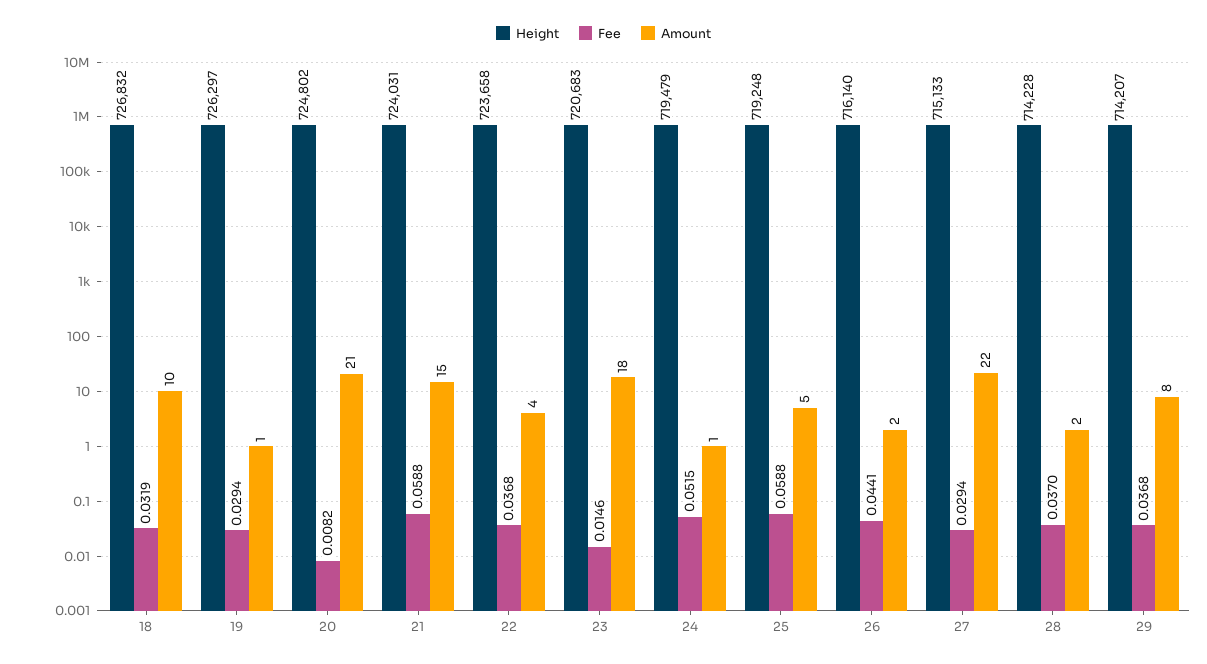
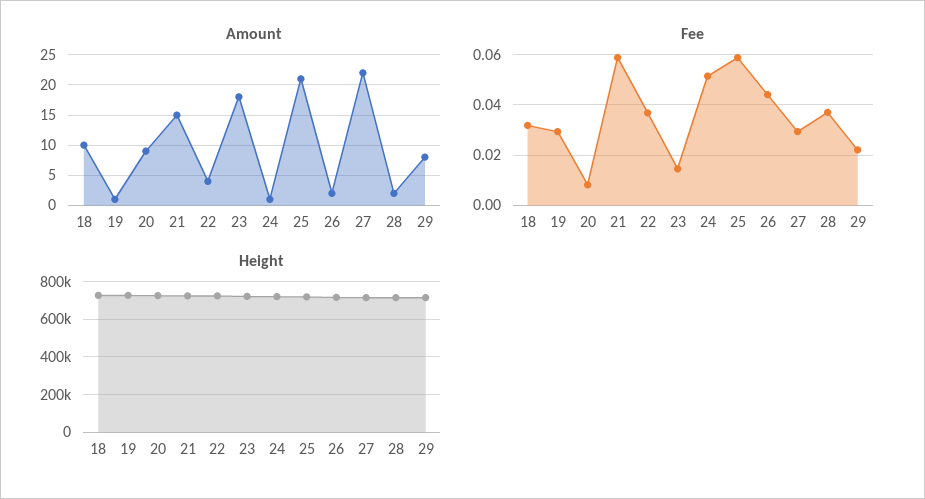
Amount, 20: 21 -> 9
Amount, 25: 5 -> 21
Fee, 29: 0.0368 -> 0.0225

